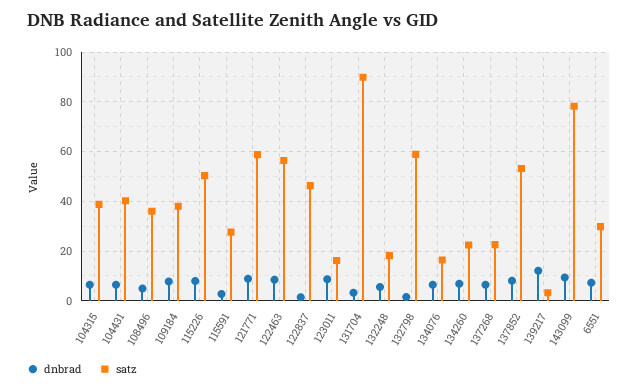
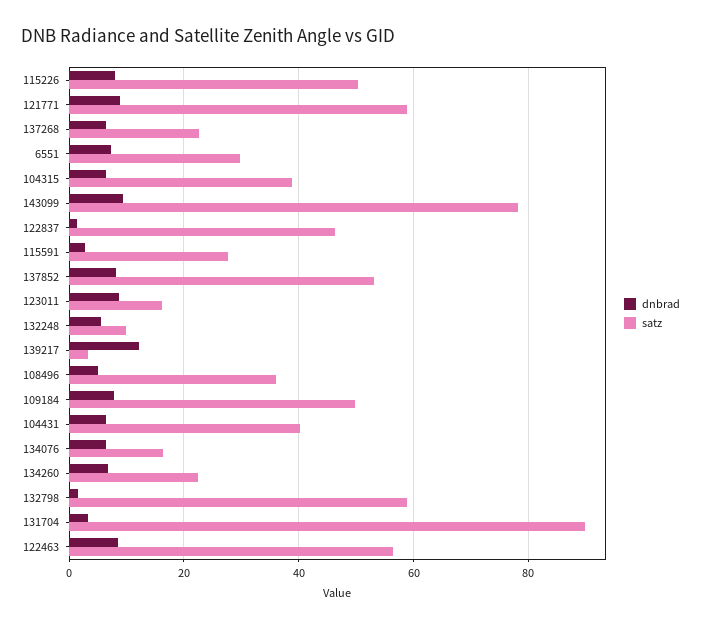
satz, 109184: 37.5 -> 50
satz, 132248: 17.5 -> 10

